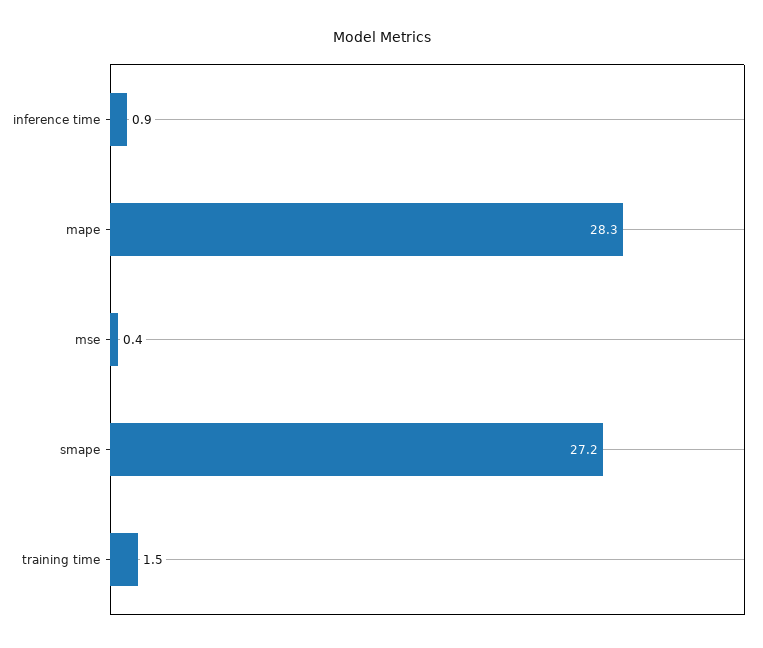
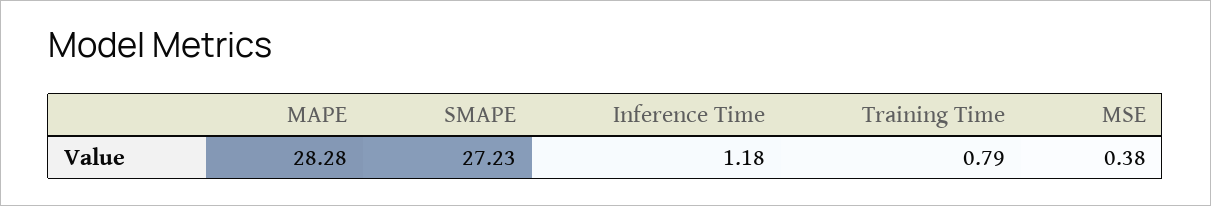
inference time: 0.9 -> 1.18
training time: 1.5 -> 0.79

